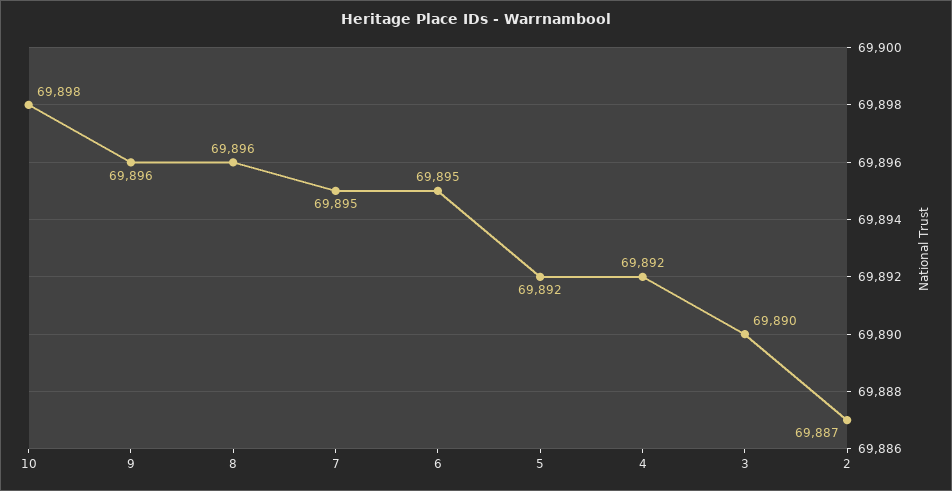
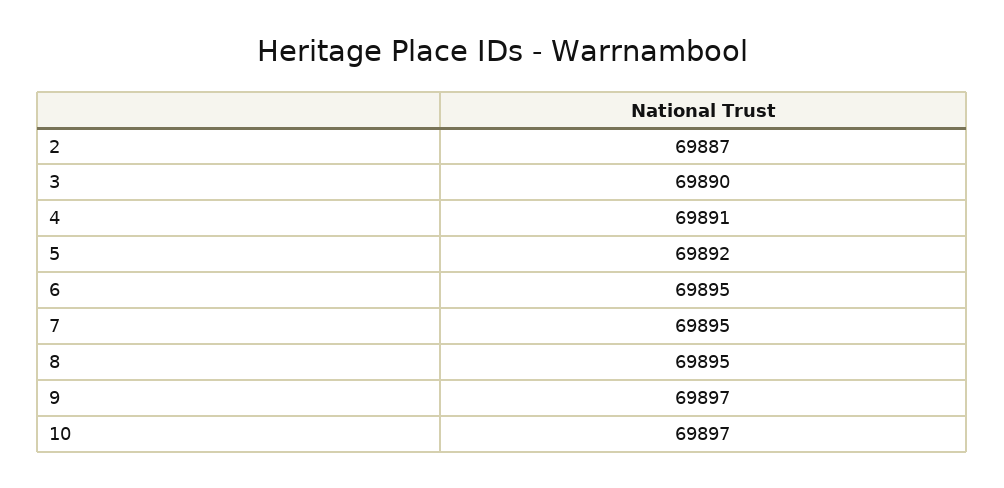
10: 69898 -> 69897
9: 69896 -> 69897
8: 69896 -> 69895
4: 69892 -> 69891

